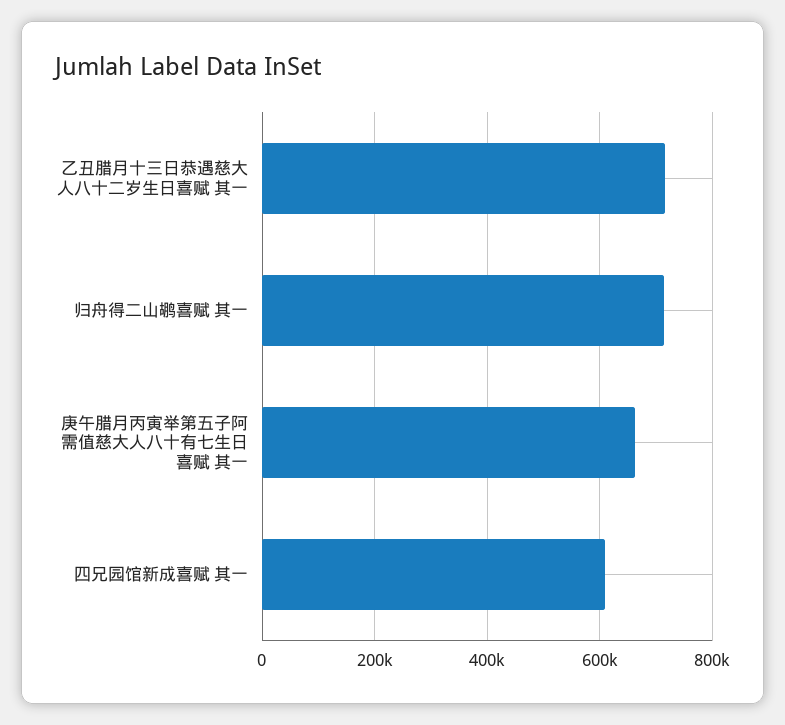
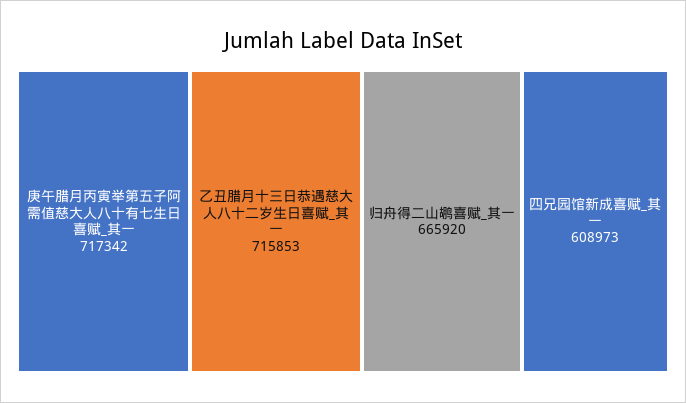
归舟得二山鹕喜赋 其一: 720000 -> 665920
庚午腊月丙寅举第五子阿需值慈大人八十有七生日喜赋 其一: 660000 -> 717342

